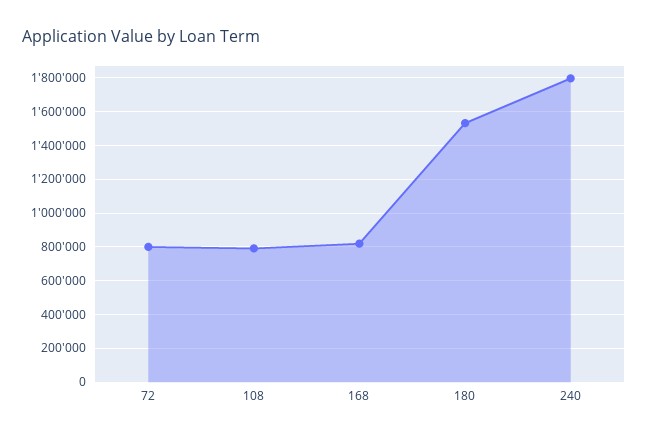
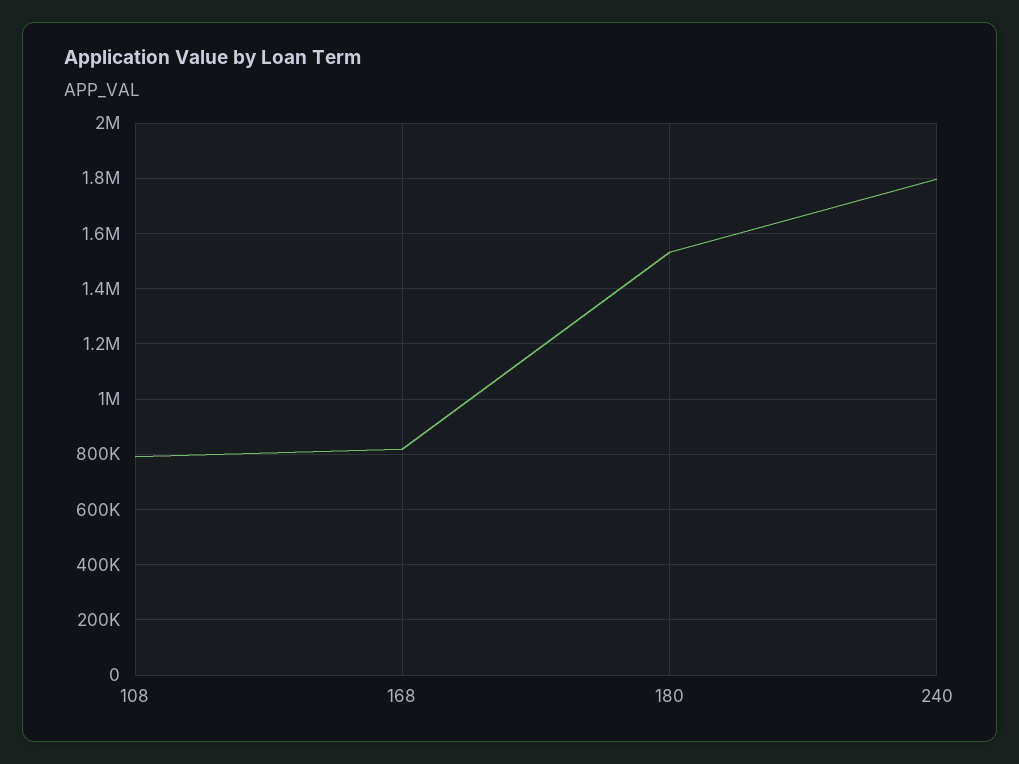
72: 800000 -> none

